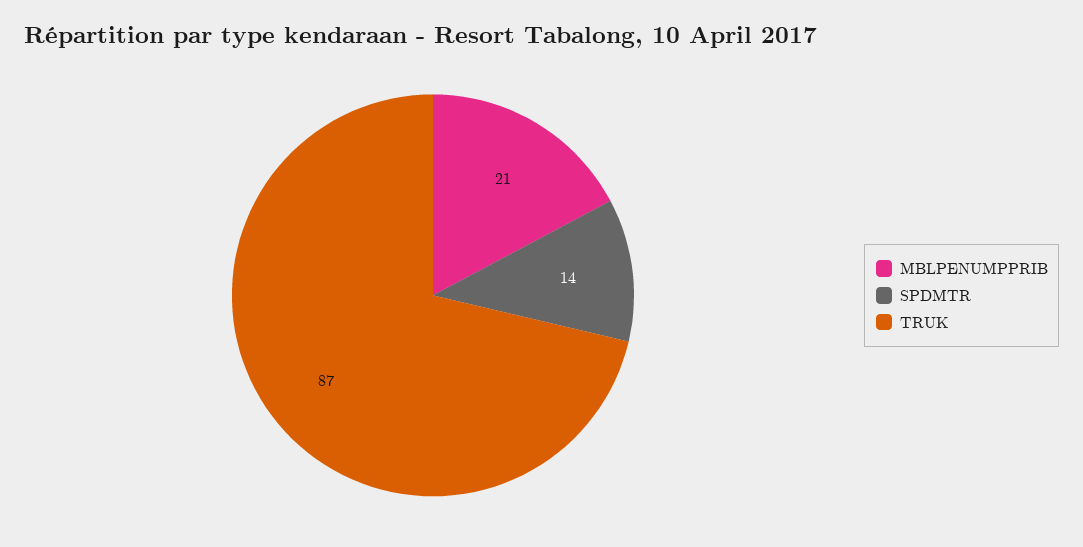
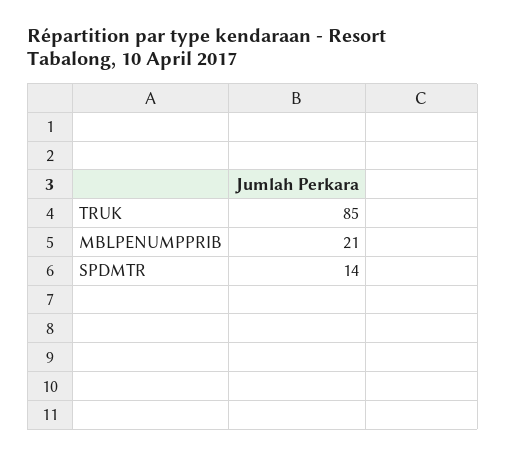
TRUK: 87 -> 85

